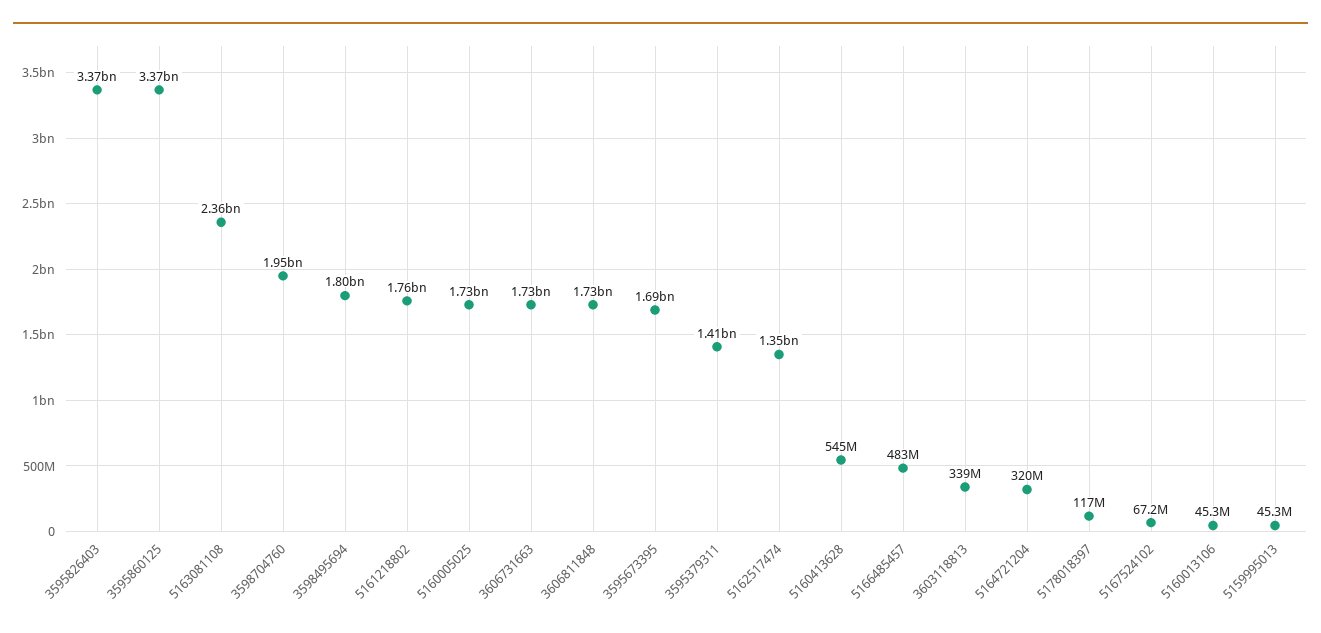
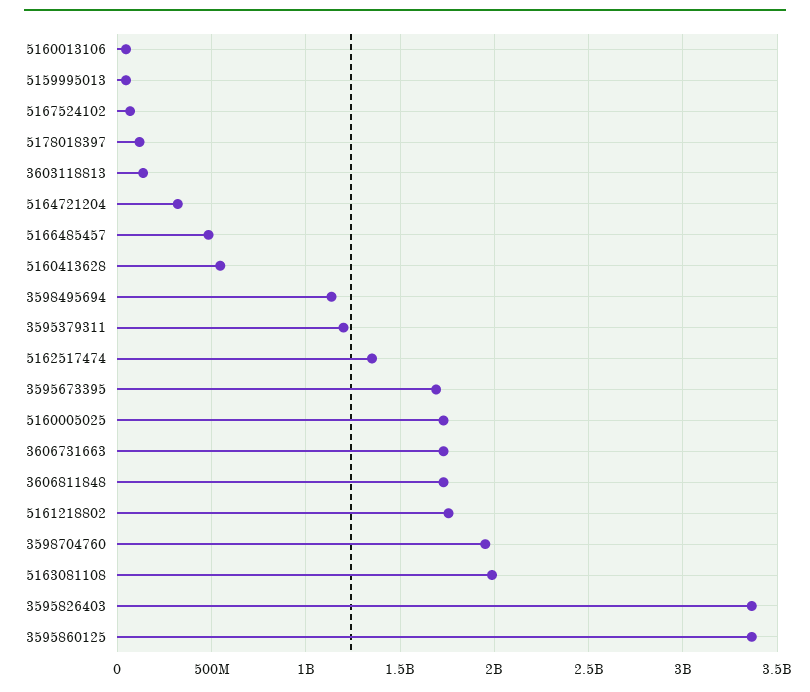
5163081108: 2360000000 -> 2000000000
3598495694: 1800000000 -> 1150000000
3595379311: 1410000000 -> 1200000000
3603118813: 339000000 -> 150000000

